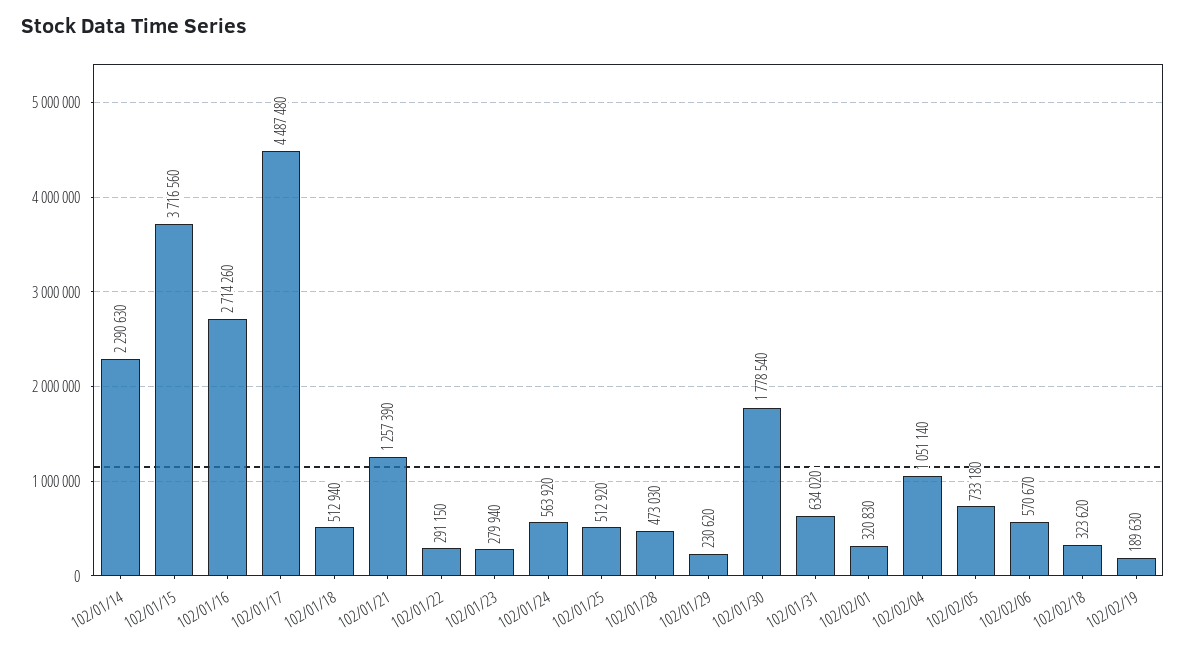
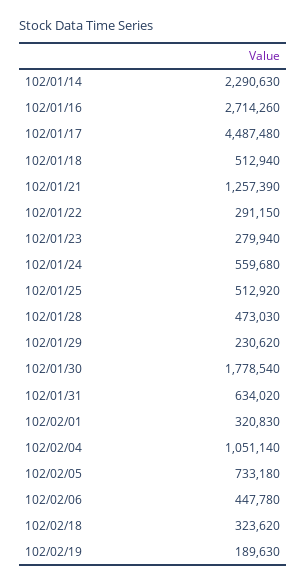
102/01/15: 3716560 -> none
102/01/24: 563920 -> 559680
102/02/06: 570670 -> 447780

